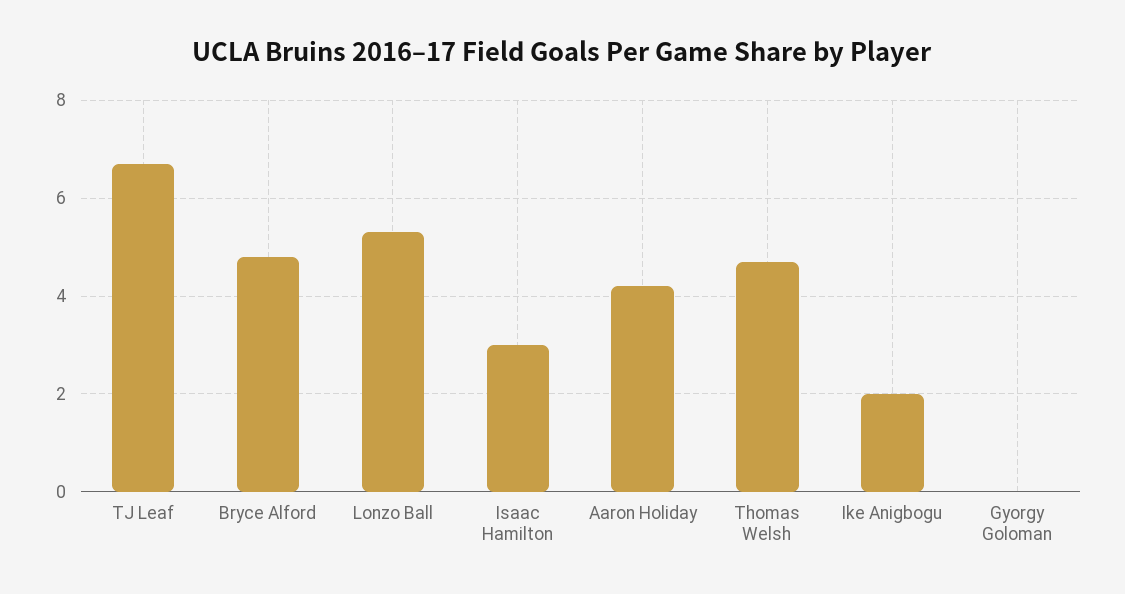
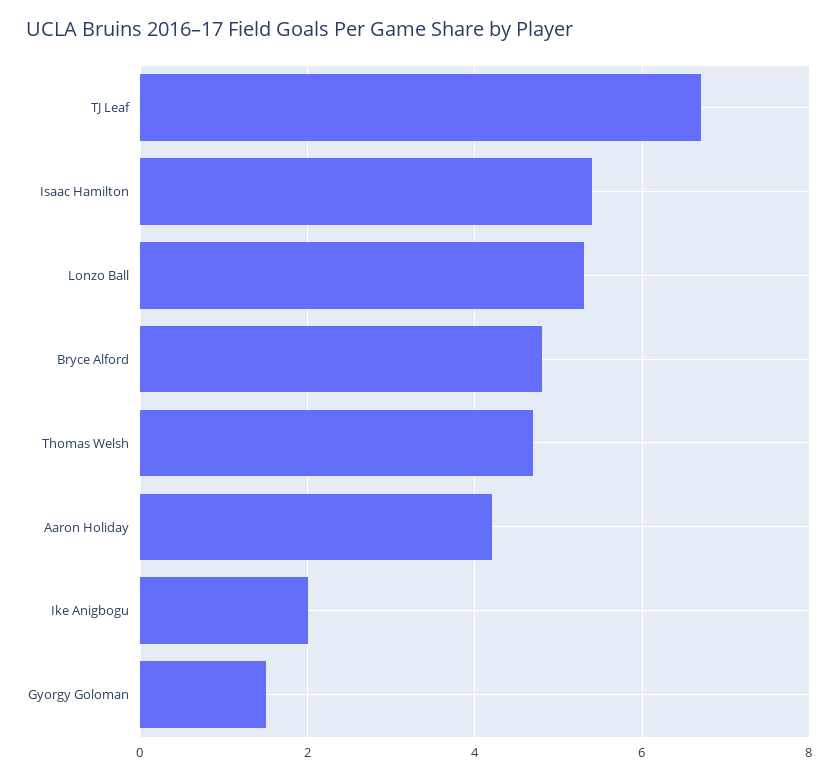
Isaac Hamilton: 3 -> 5.5
Gyorgy Goloman: 0 -> 1.5

